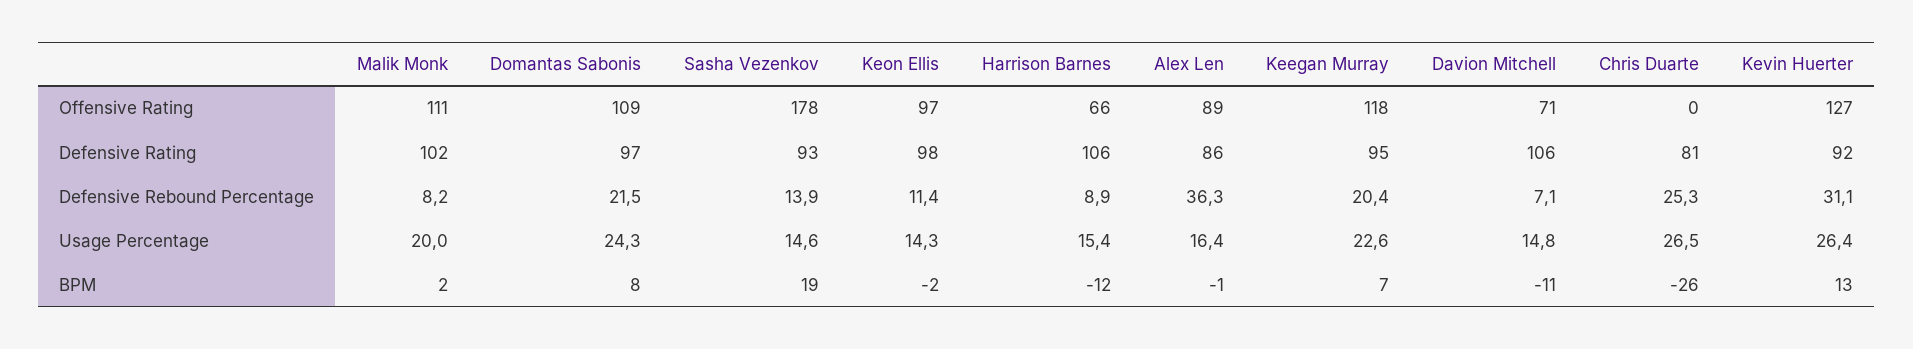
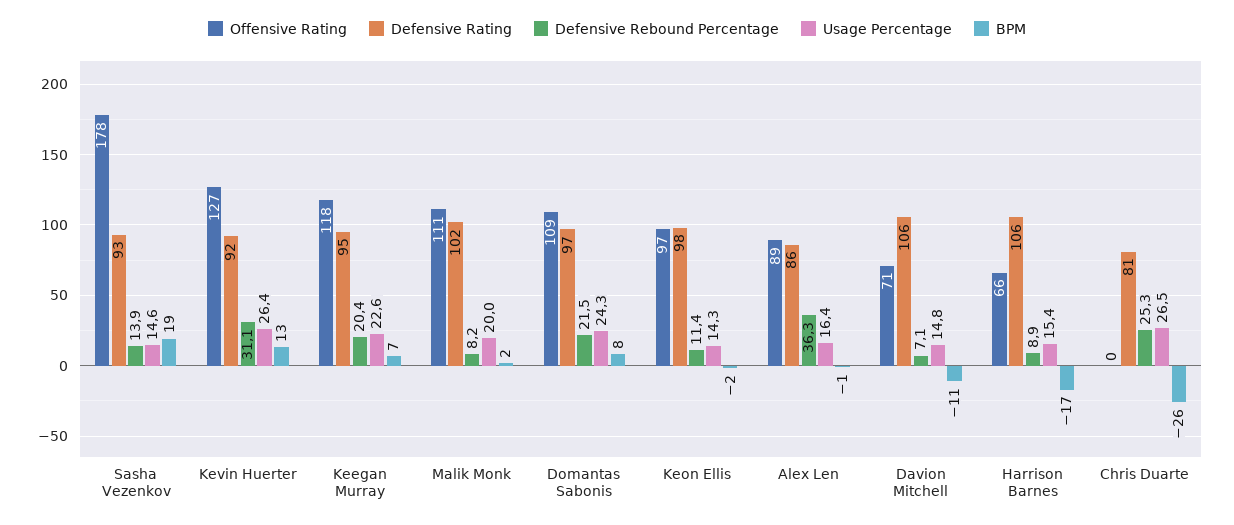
BPM, Harrison Barnes: -12 -> -17

